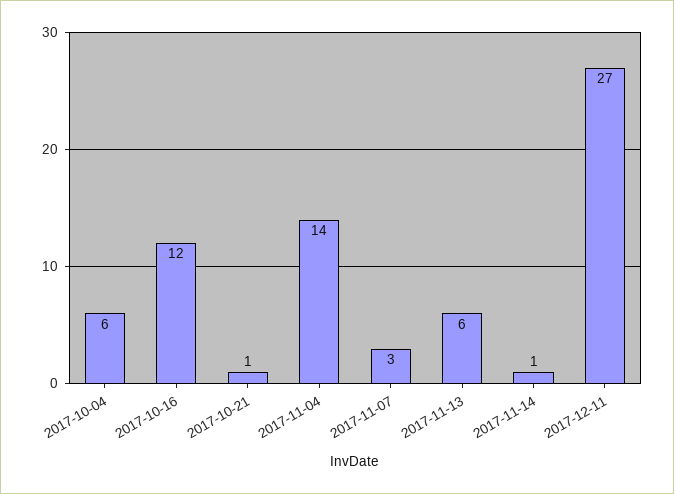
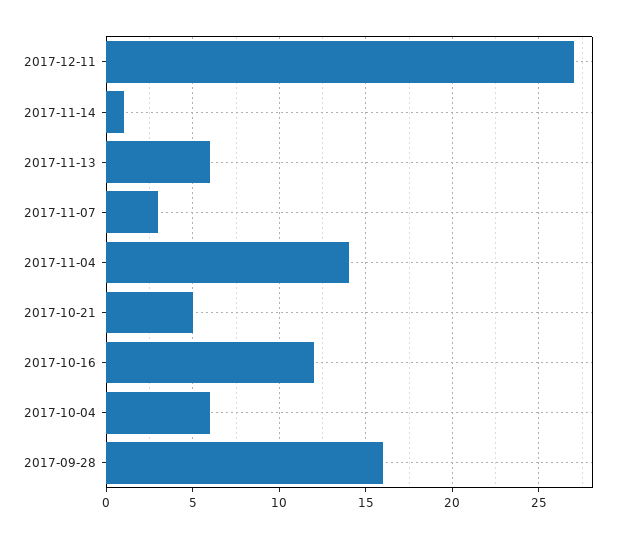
2017-10-21: 1 -> 5
2017-09-28: none -> 16

